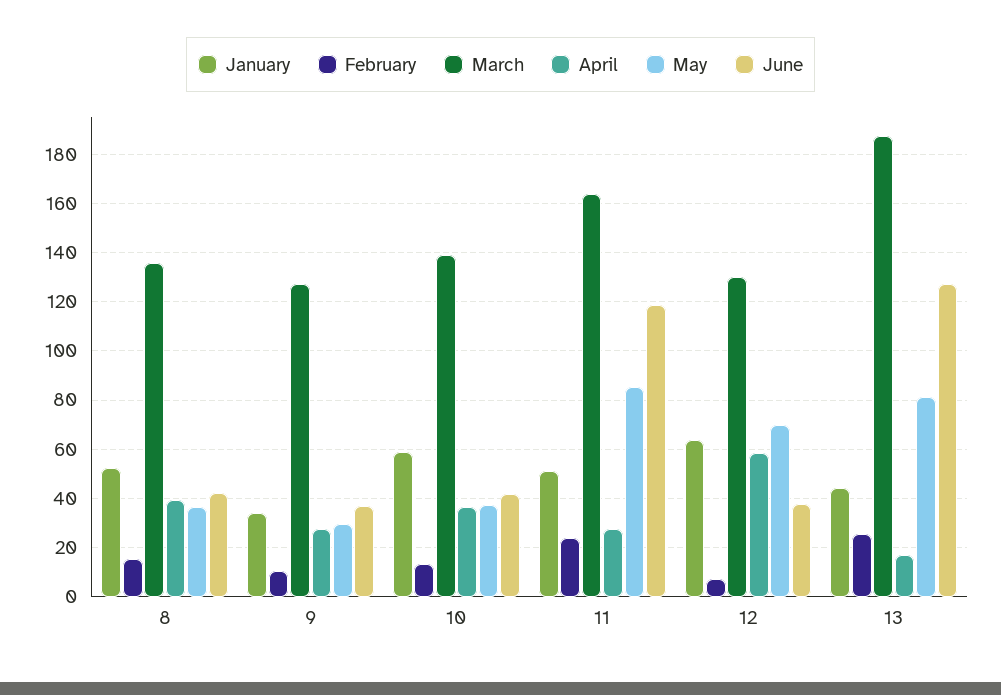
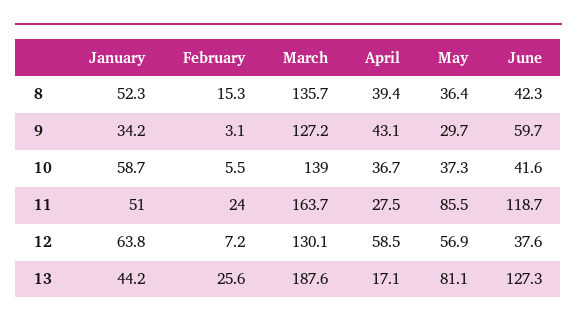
February, 9: 10 -> 3.1
April, 9: 27.5 -> 43.1
June, 9: 37.5 -> 59.7
February, 10: 12.5 -> 5.5
May, 12: 70 -> 56.9

